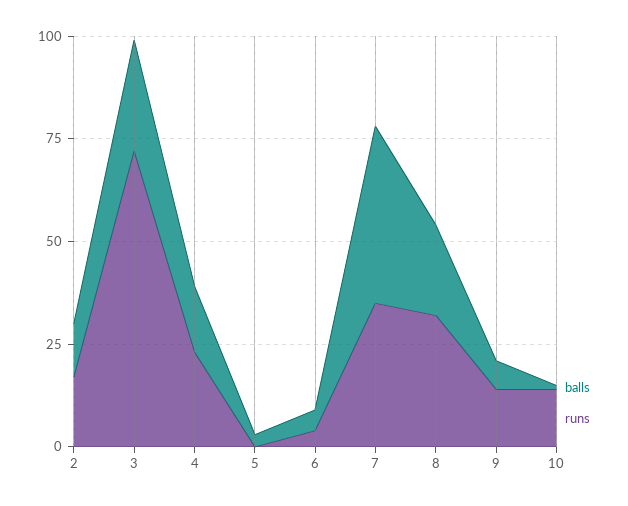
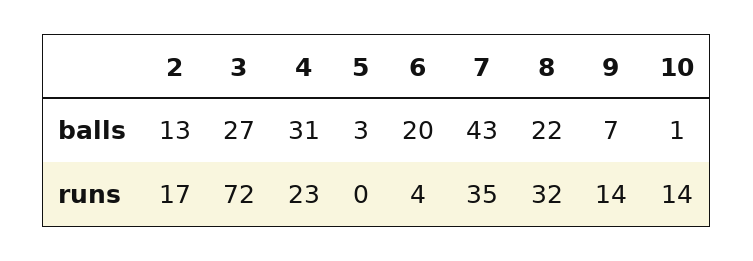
balls, 4: 15 -> 31
balls, 6: 5 -> 20

